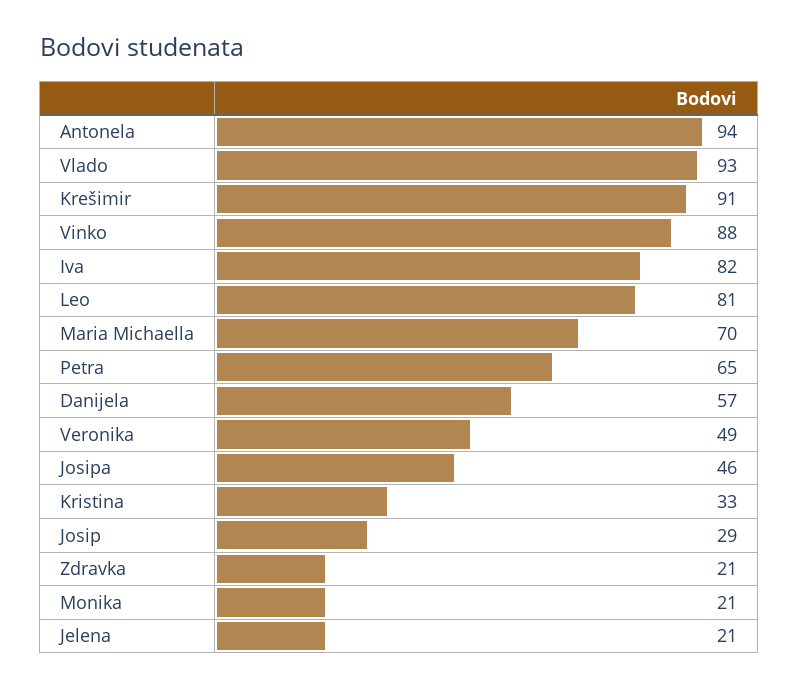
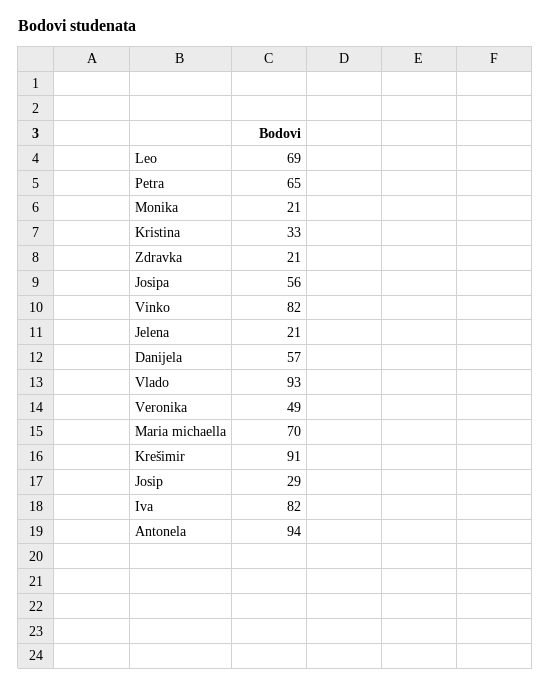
Vinko: 88 -> 82
Leo: 81 -> 69
Josipa: 46 -> 56

